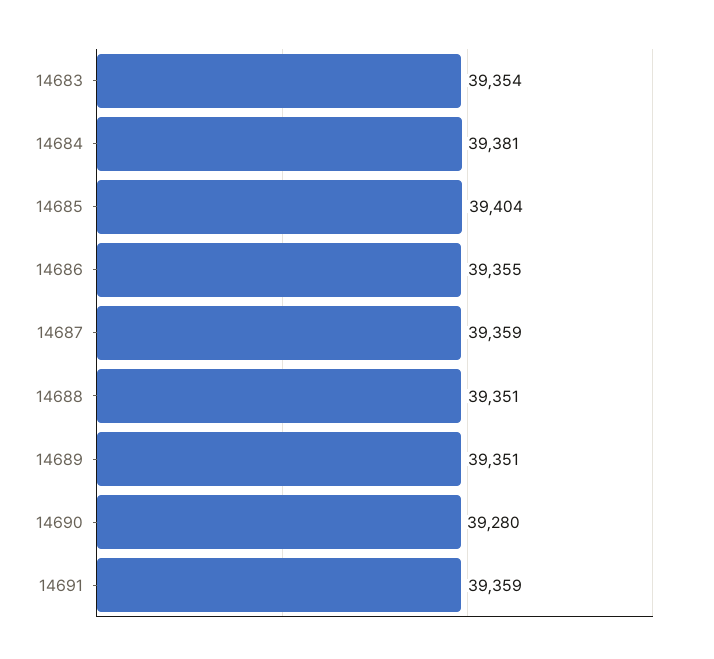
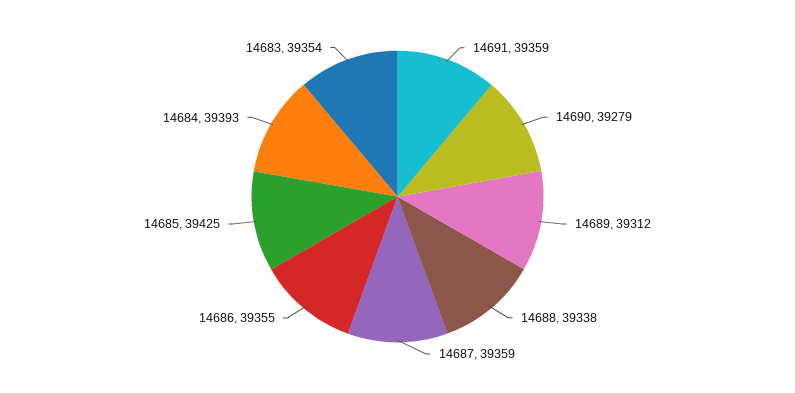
14684: 39381 -> 39393
14685: 39404 -> 39425
14688: 39351 -> 39338
14689: 39351 -> 39312
14690: 39280 -> 39279

